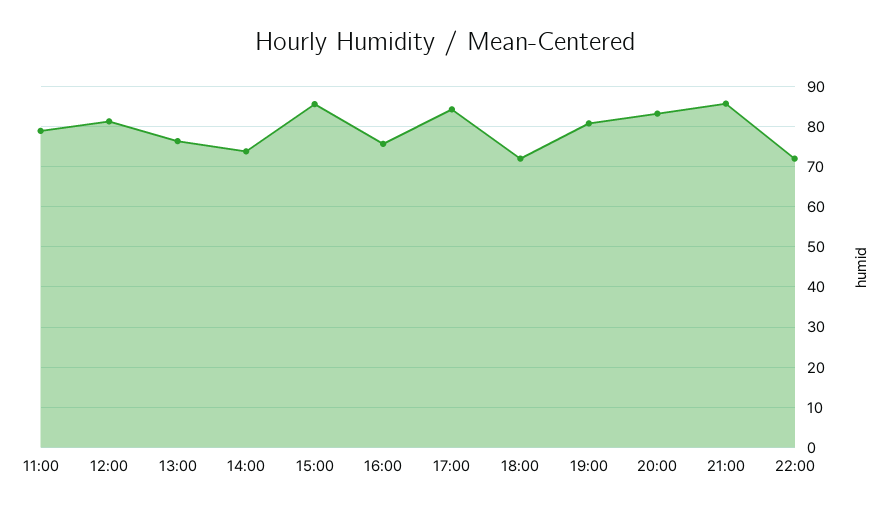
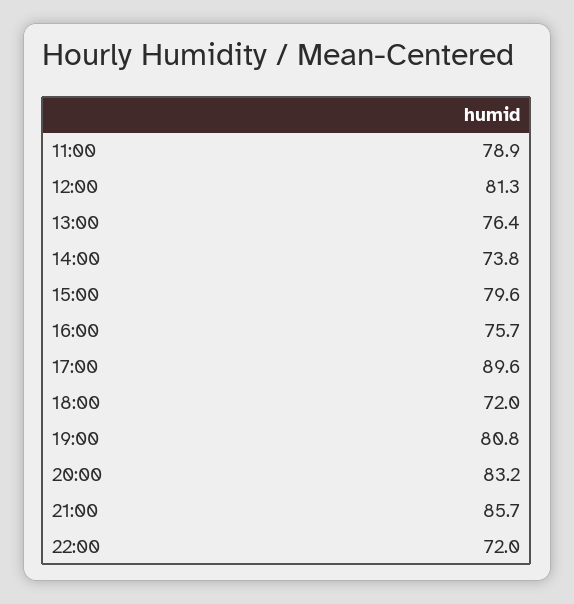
15:00: 86 -> 79.6
17:00: 84 -> 89.6

